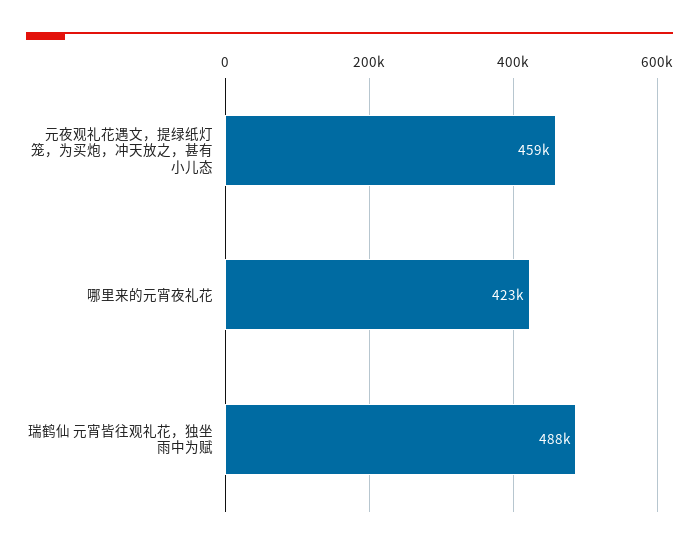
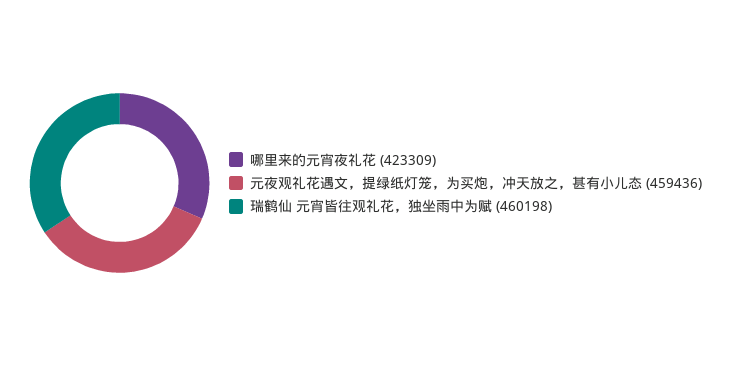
瑞鹤仙 元宵皆往观礼花，独坐雨中为赋: 488000 -> 460198

